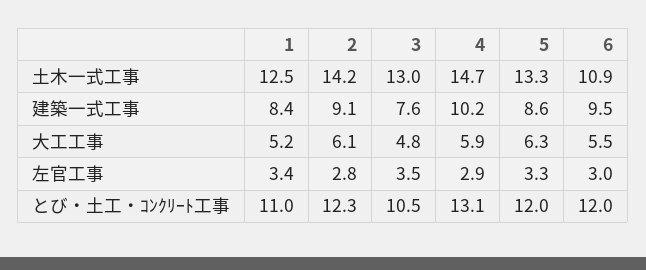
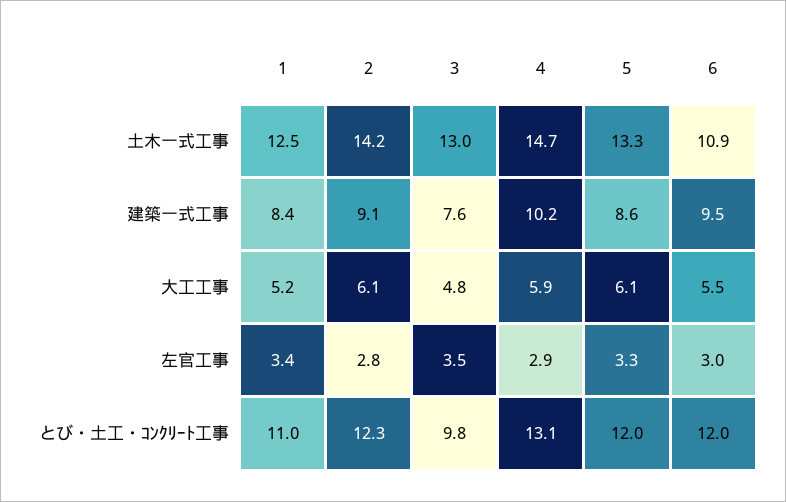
5, 大工工事: 6.3 -> 6.1
3, とび・土工・ｺﾝｸﾘｰﾄ工事: 10.5 -> 9.8

